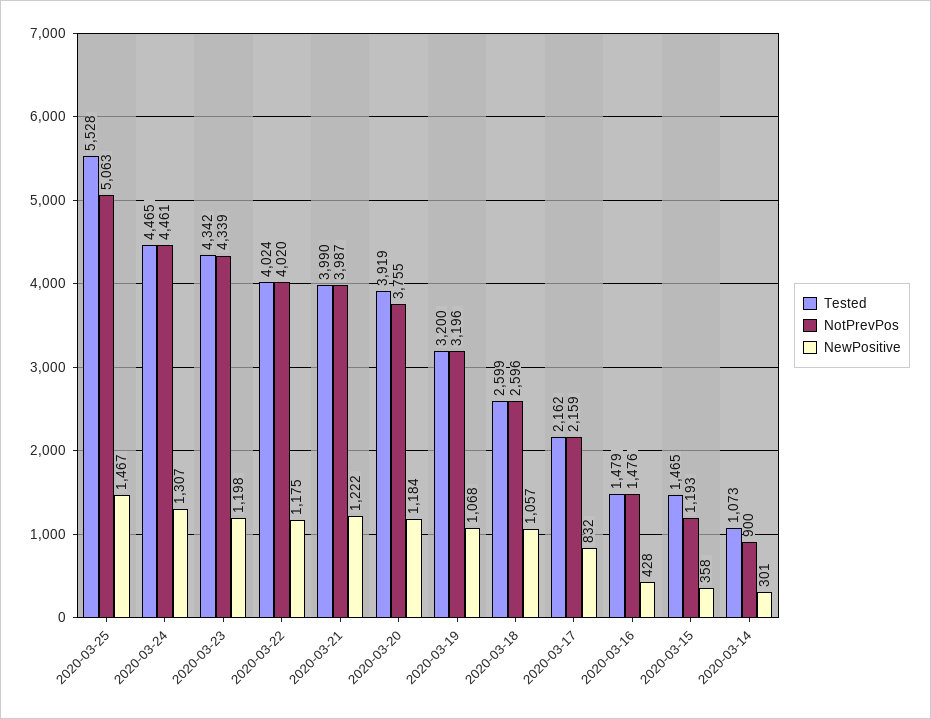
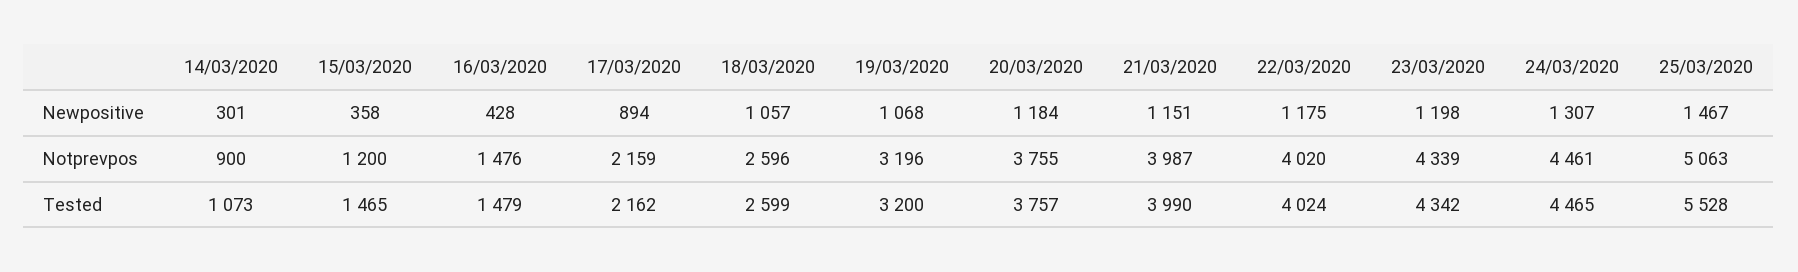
NewPositive, 2020-03-21: 1222 -> 1151
Tested, 2020-03-20: 3919 -> 3757
NewPositive, 2020-03-17: 832 -> 894
NotPrevPos, 2020-03-15: 1193 -> 1200

